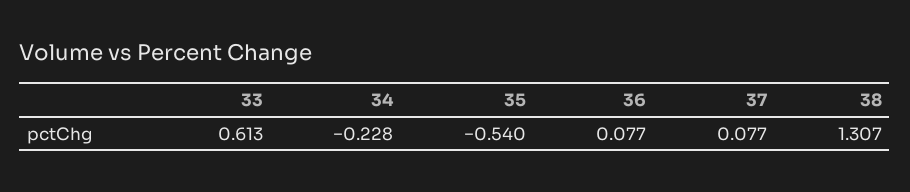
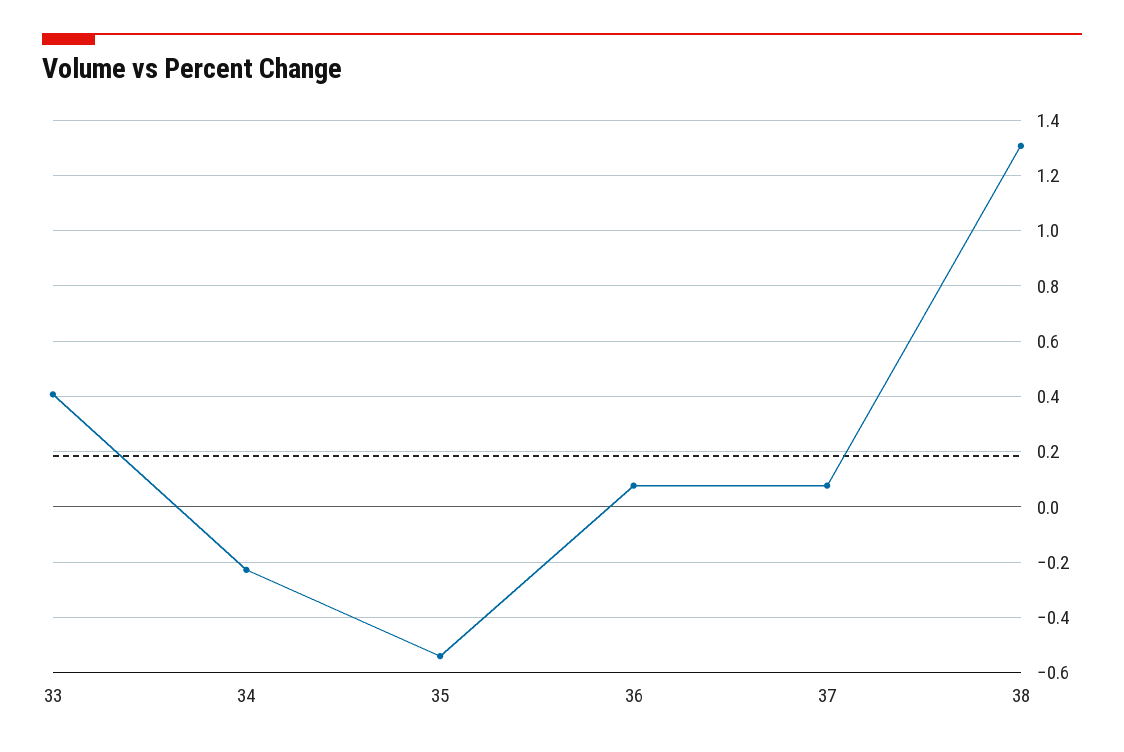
33: 0.613 -> 0.4

